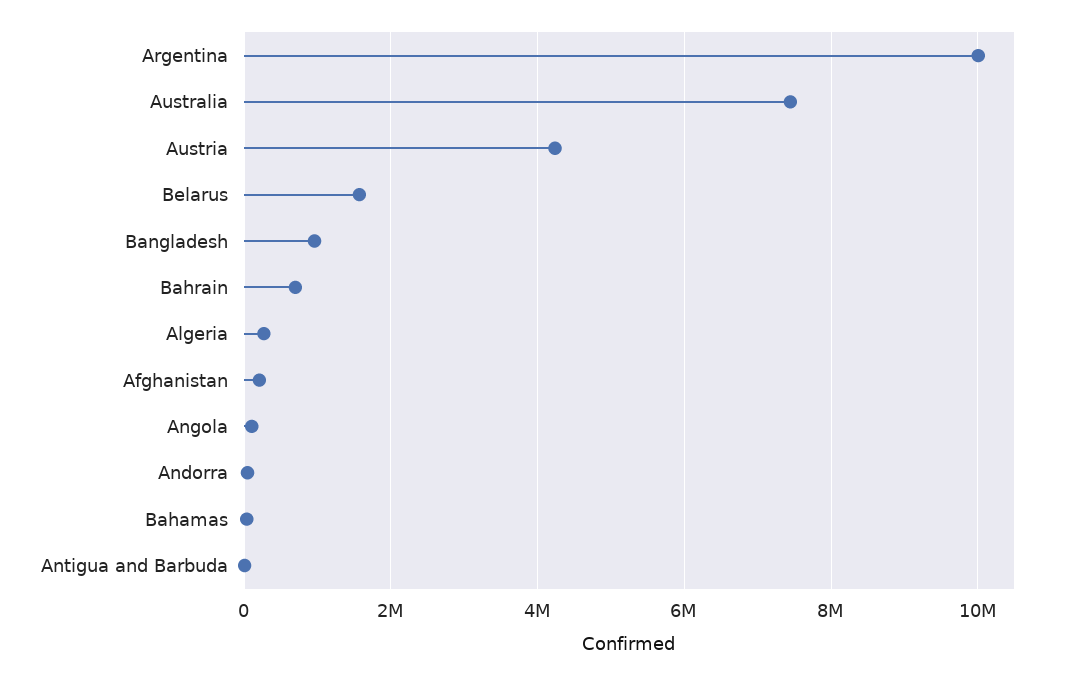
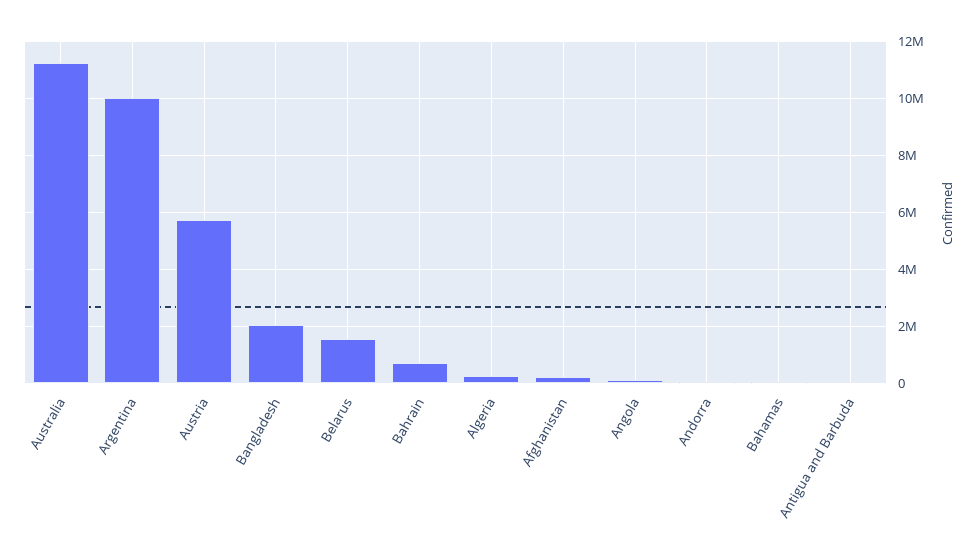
Australia: 7400000 -> 11250000
Austria: 4200000 -> 5750000
Bangladesh: 1000000 -> 2000000

